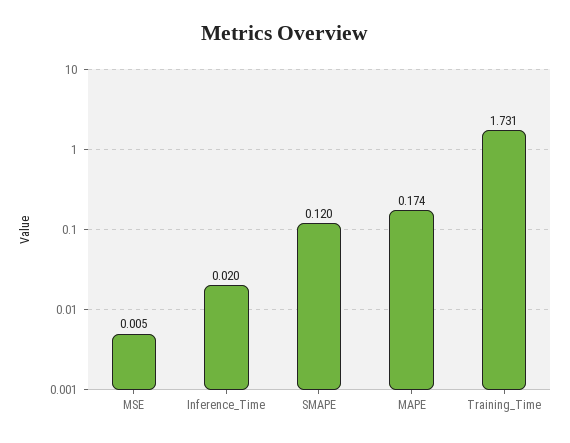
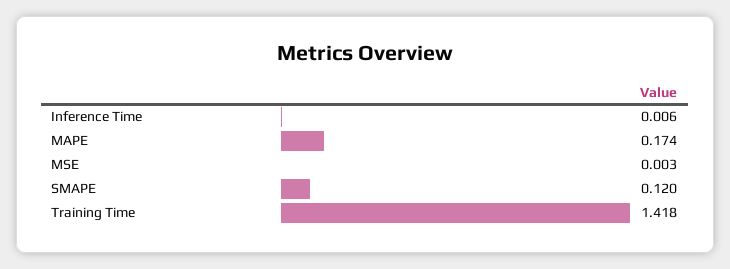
MSE: 0.005 -> 0.003
Inference_Time: 0.02 -> 0.006
Training_Time: 1.731 -> 1.418

